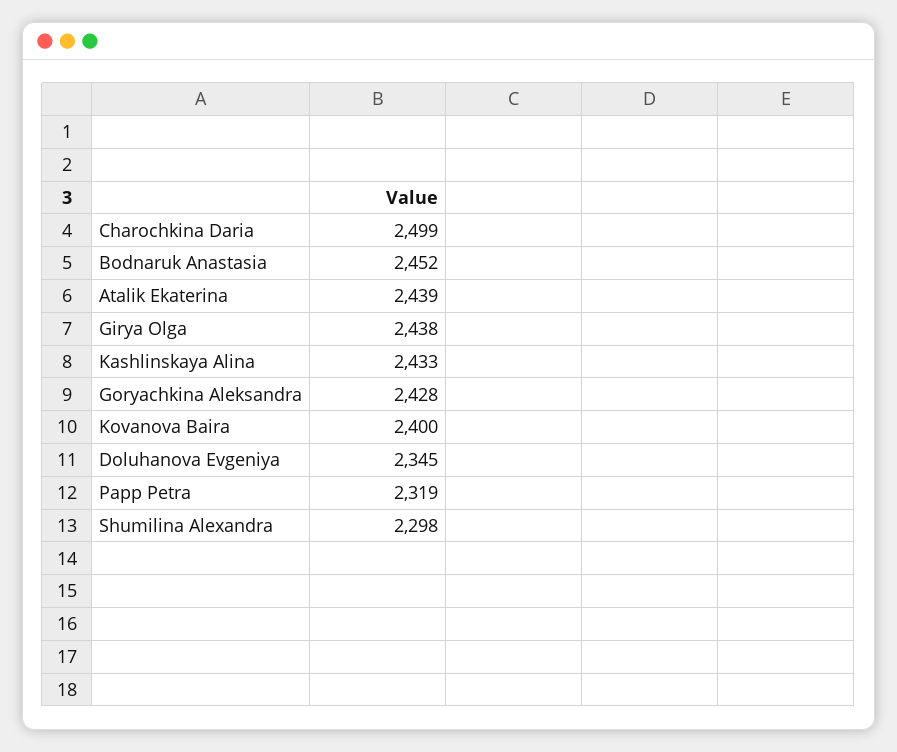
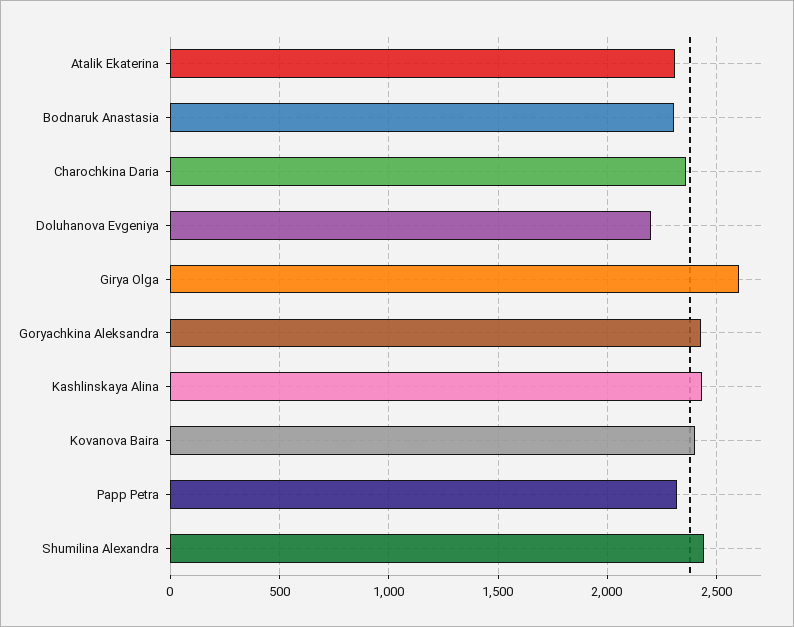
Charochkina Daria: 2499 -> 2350
Bodnaruk Anastasia: 2452 -> 2300
Atalik Ekaterina: 2439 -> 2300
Girya Olga: 2438 -> 2600
Doluhanova Evgeniya: 2345 -> 2200
Shumilina Alexandra: 2298 -> 2450

